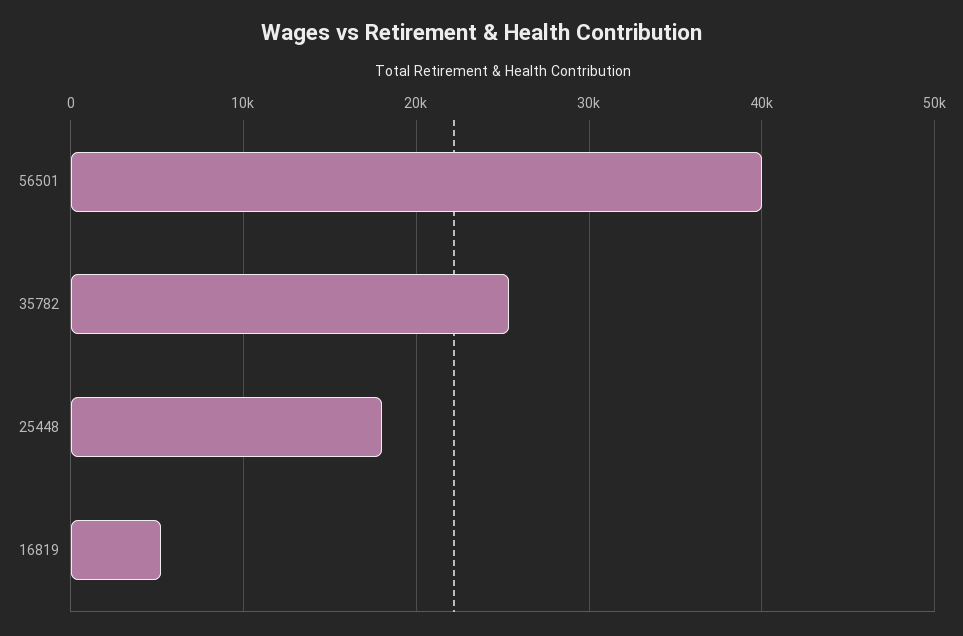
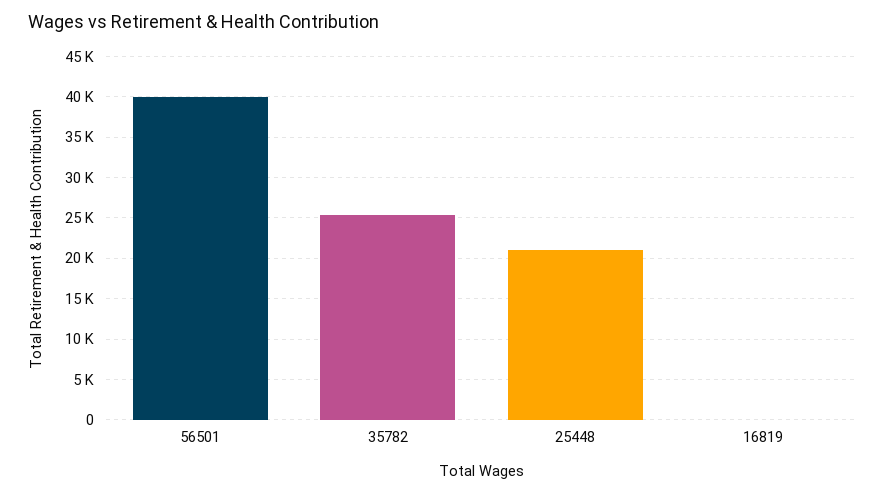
25448: 18000 -> 21000
16819: 5000 -> 0

